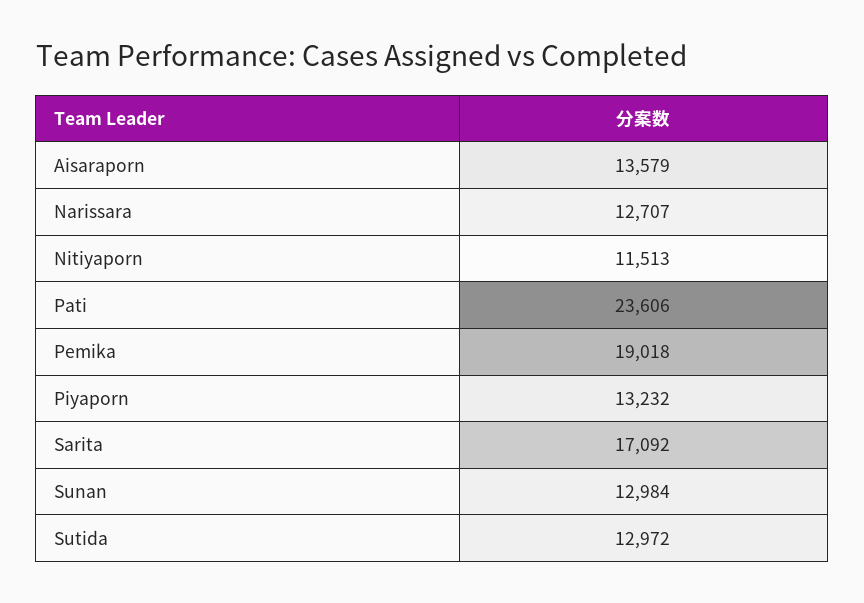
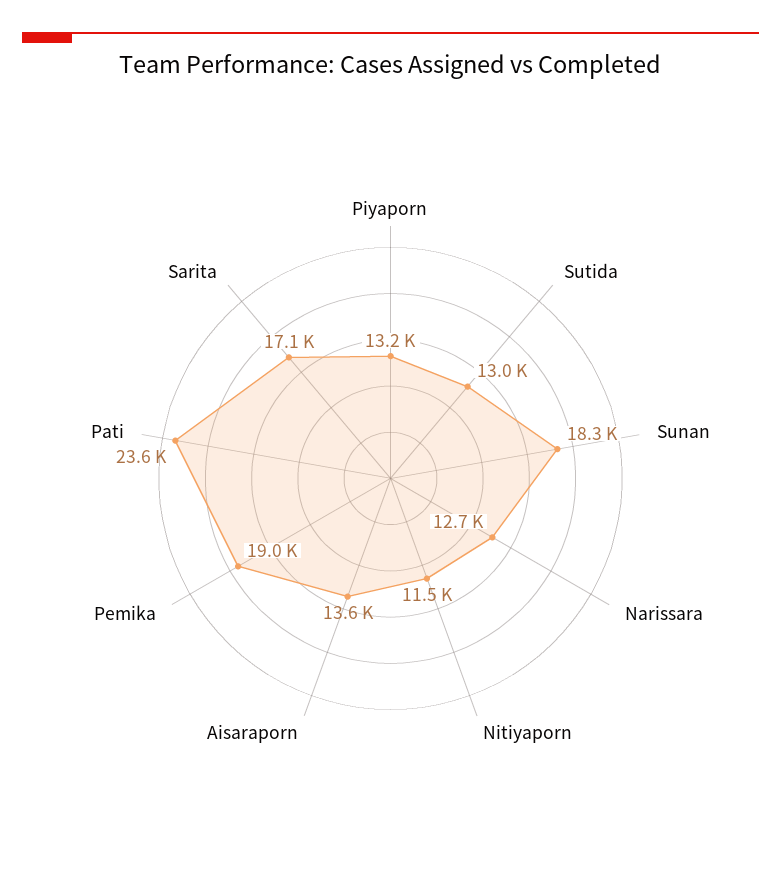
Sunan: 12984 -> 18300

